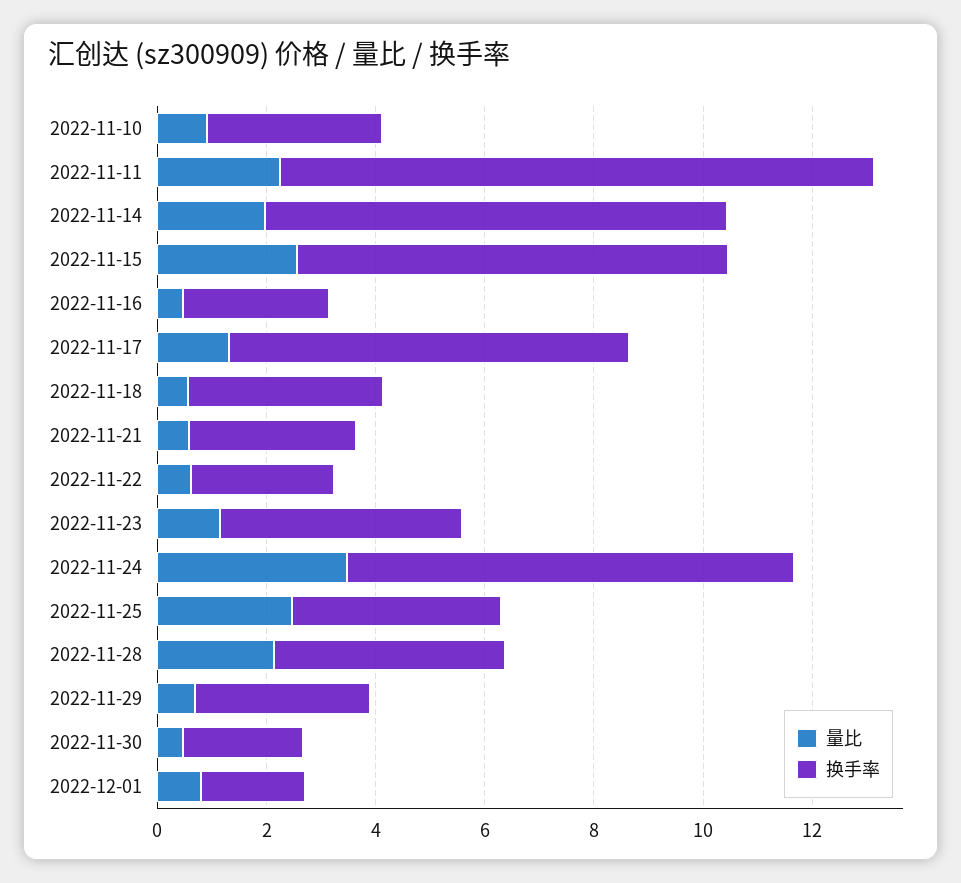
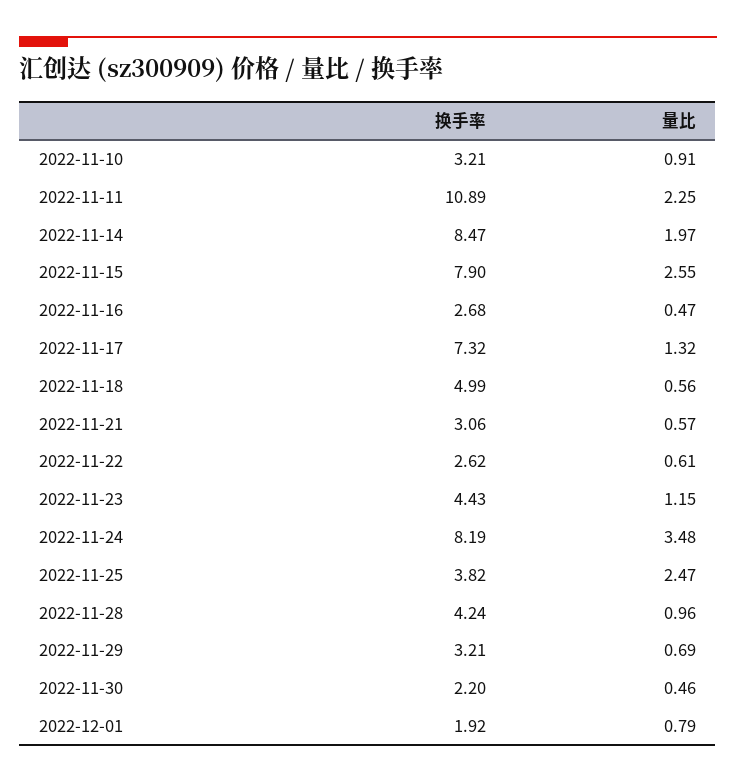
换手率, 2022-11-18: 3.5 -> 4.99
量比, 2022-11-28: 2 -> 0.96

